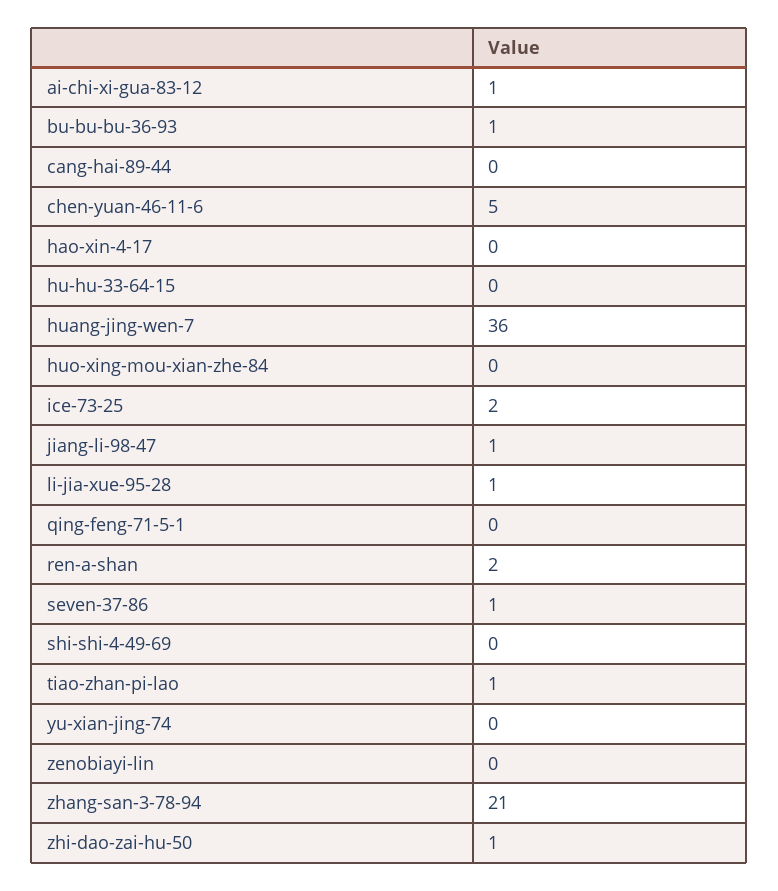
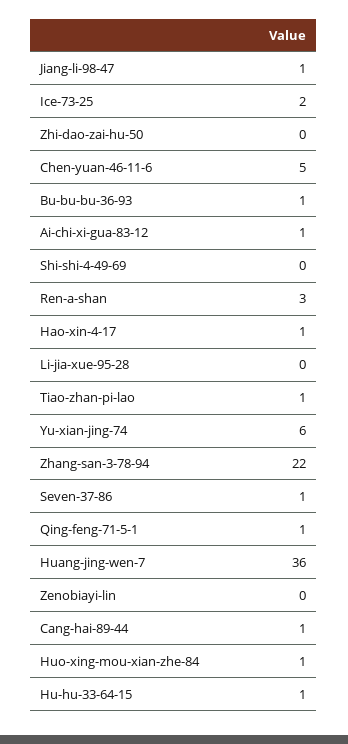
cang-hai-89-44: 0 -> 1
hao-xin-4-17: 0 -> 1
hu-hu-33-64-15: 0 -> 1
huo-xing-mou-xian-zhe-84: 0 -> 1
li-jia-xue-95-28: 1 -> 0
qing-feng-71-5-1: 0 -> 1
ren-a-shan: 2 -> 3
yu-xian-jing-74: 0 -> 6
zhang-san-3-78-94: 21 -> 22
zhi-dao-zai-hu-50: 1 -> 0

